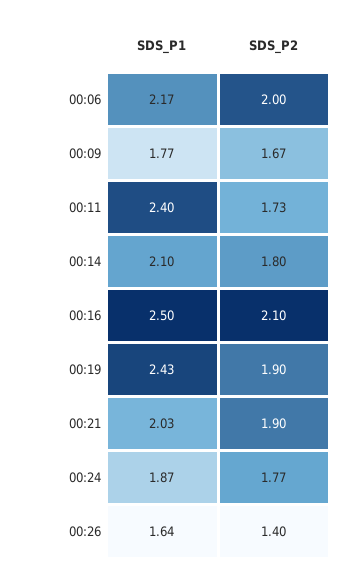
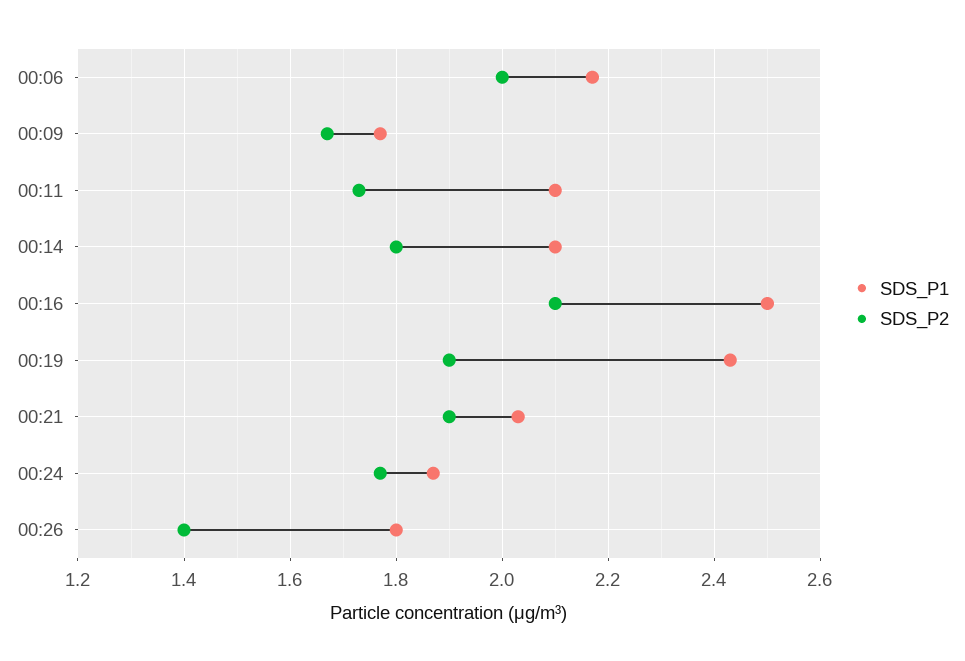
SDS_P1, 00:11: 2.4 -> 2.1
SDS_P1, 00:26: 1.64 -> 1.8

